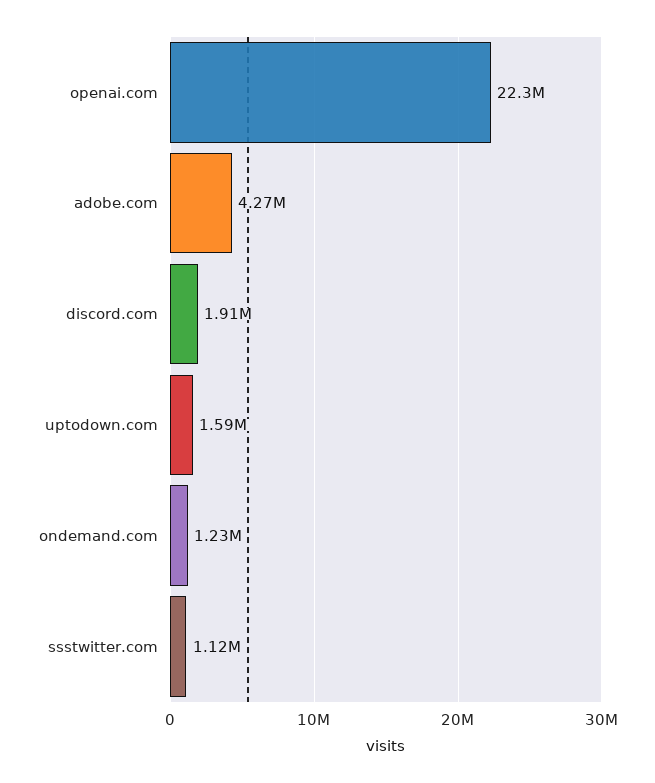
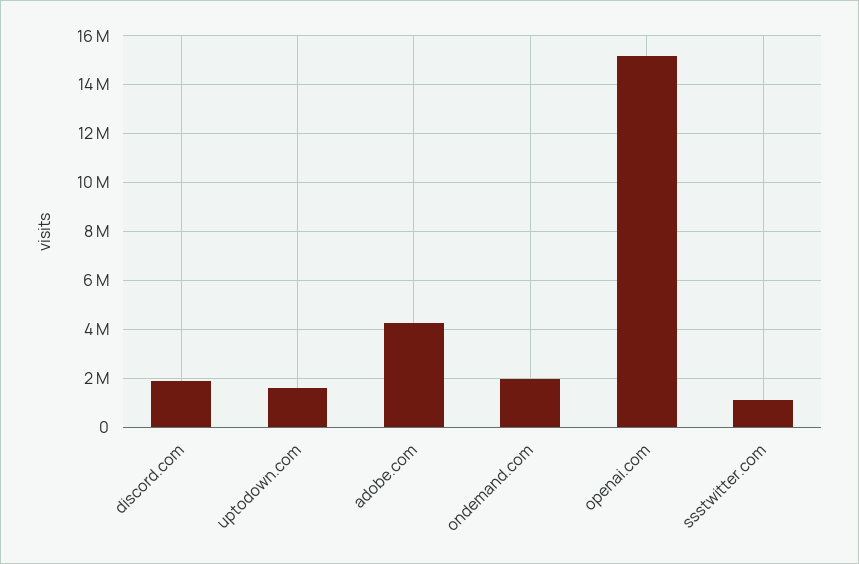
openai.com: 22300000 -> 15250000
ondemand.com: 1230000 -> 2000000

